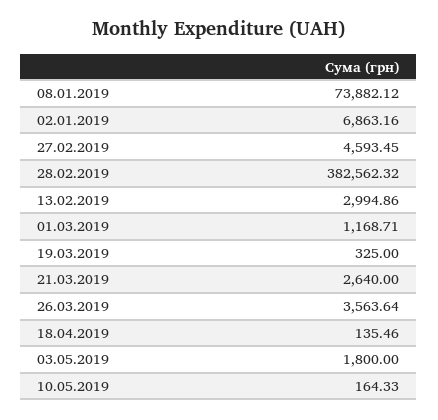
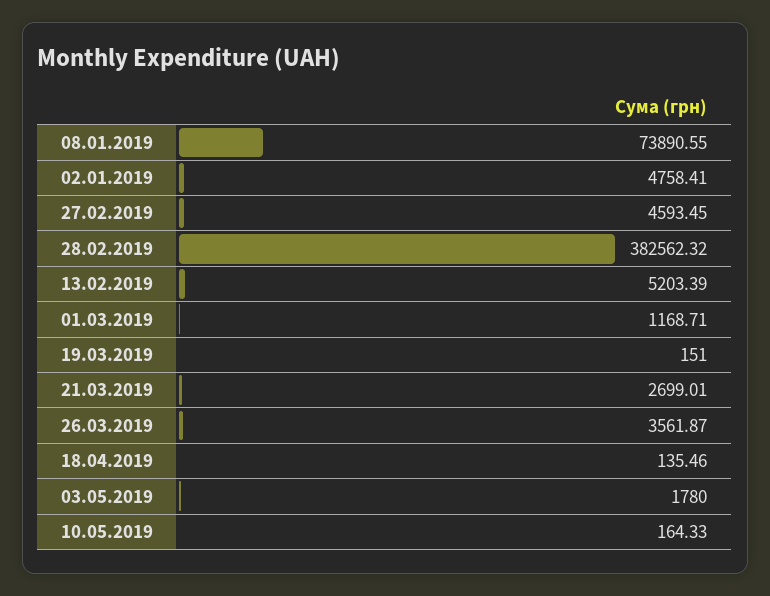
08.01.2019: 73882.12 -> 73890.55
02.01.2019: 6863.16 -> 4758.41
13.02.2019: 2994.86 -> 5203.39
19.03.2019: 325 -> 151
21.03.2019: 2640 -> 2699.01
26.03.2019: 3563.64 -> 3561.87
03.05.2019: 1800 -> 1780

